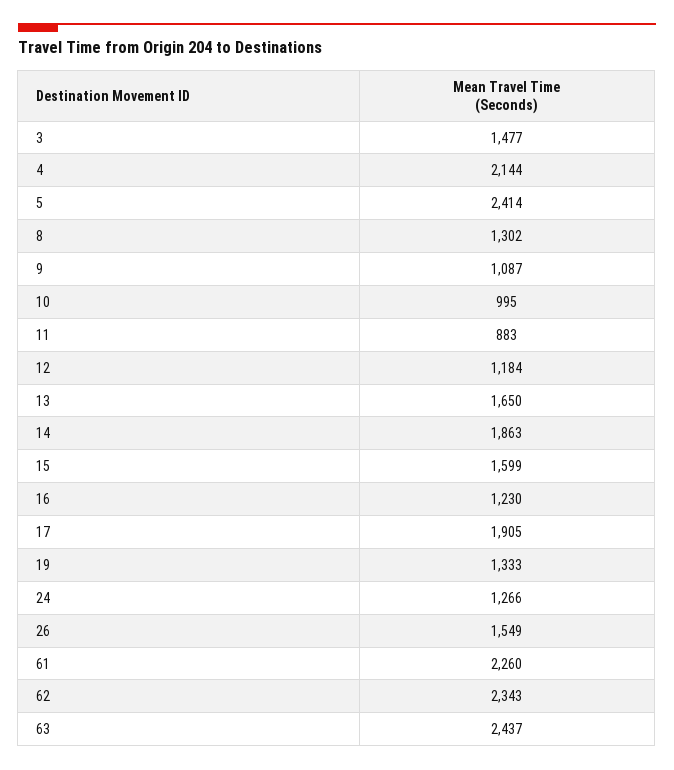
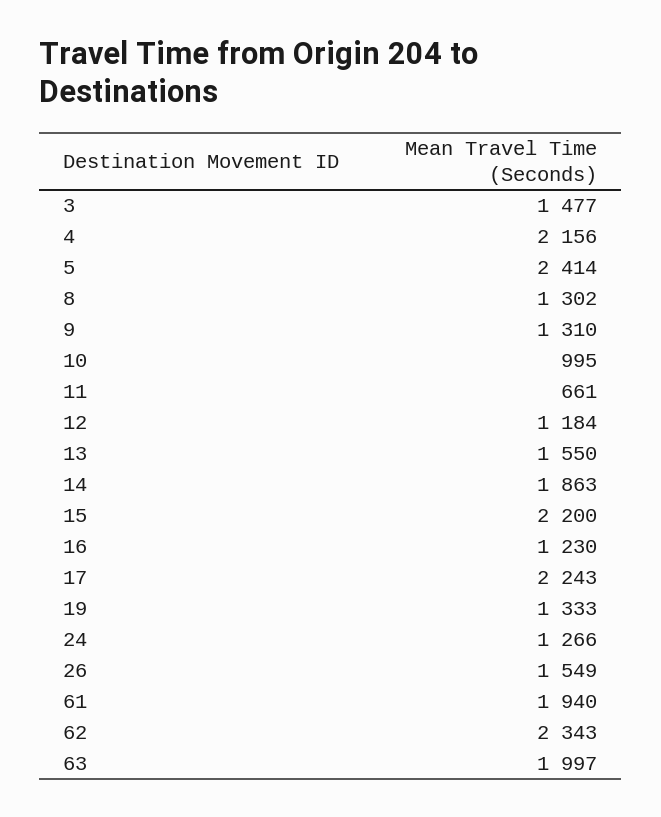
4: 2144 -> 2156
9: 1087 -> 1310
11: 883 -> 661
13: 1650 -> 1550
15: 1599 -> 2200
17: 1905 -> 2243
61: 2260 -> 1940
63: 2437 -> 1997

